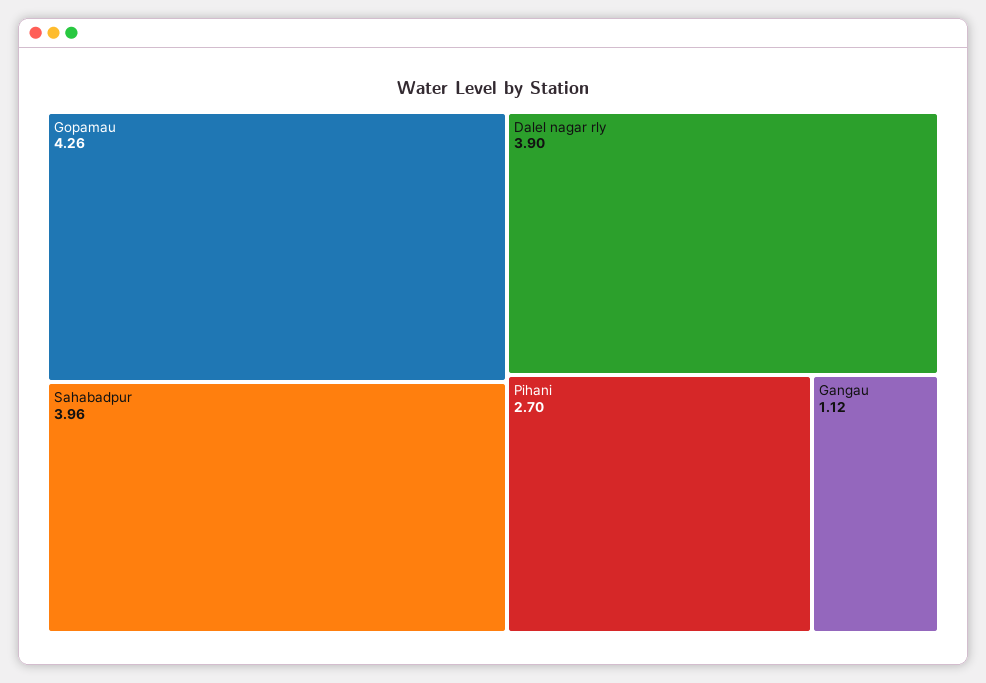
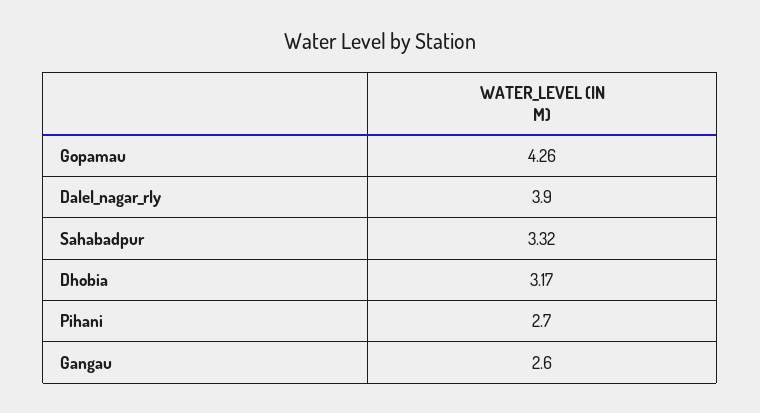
Sahabadpur: 3.96 -> 3.32
Gangau: 1.12 -> 2.6
Dhobia: none -> 3.17

